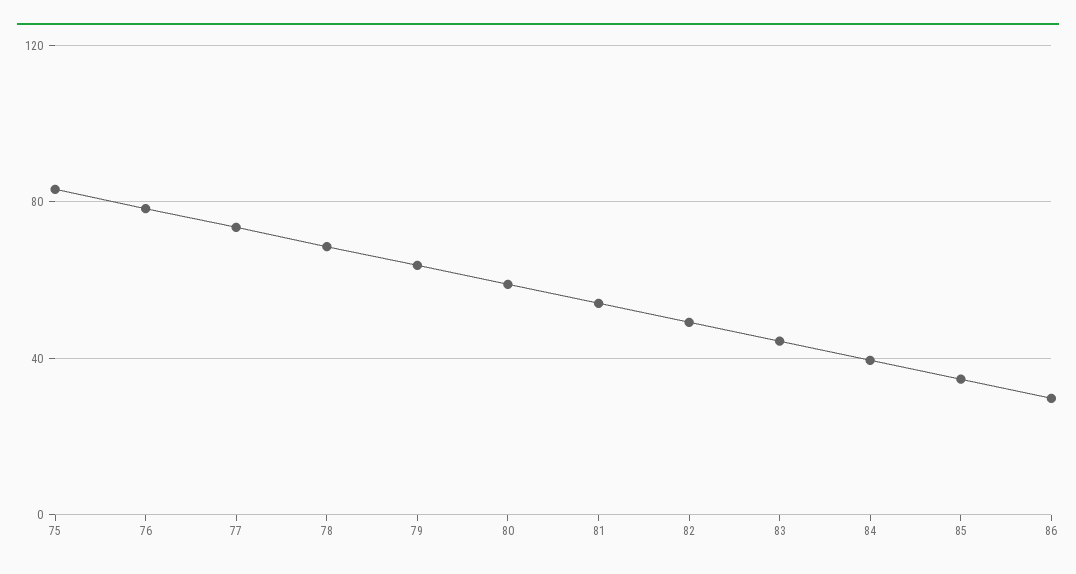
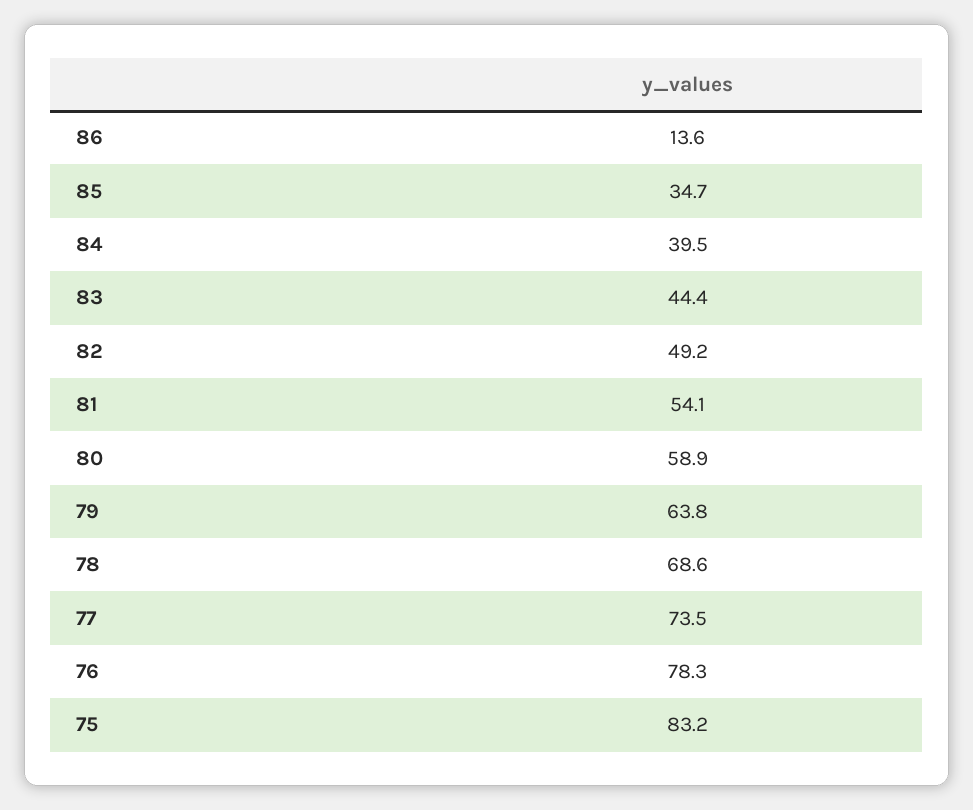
86: 30 -> 13.6

